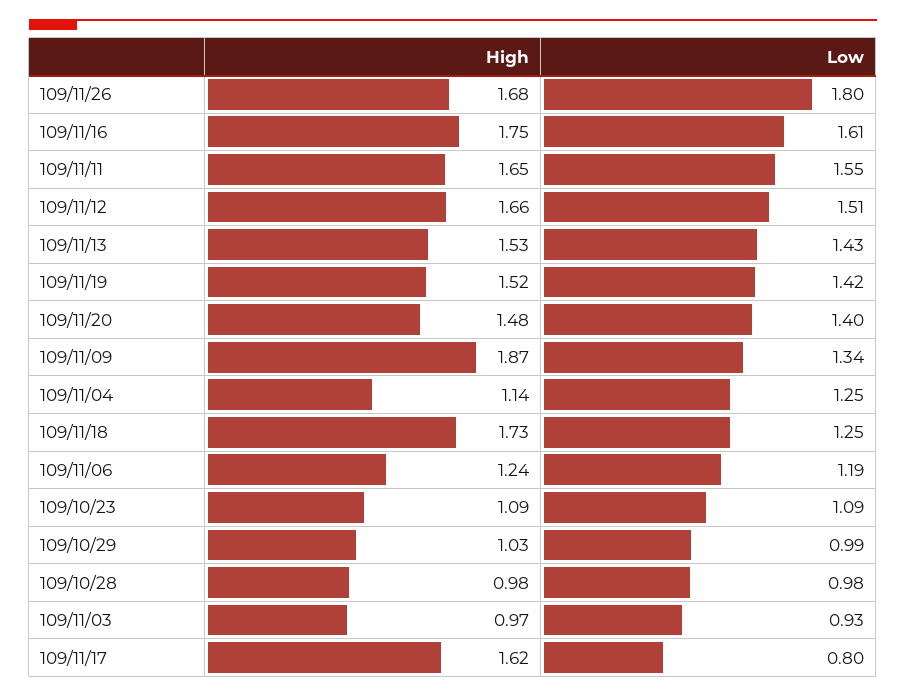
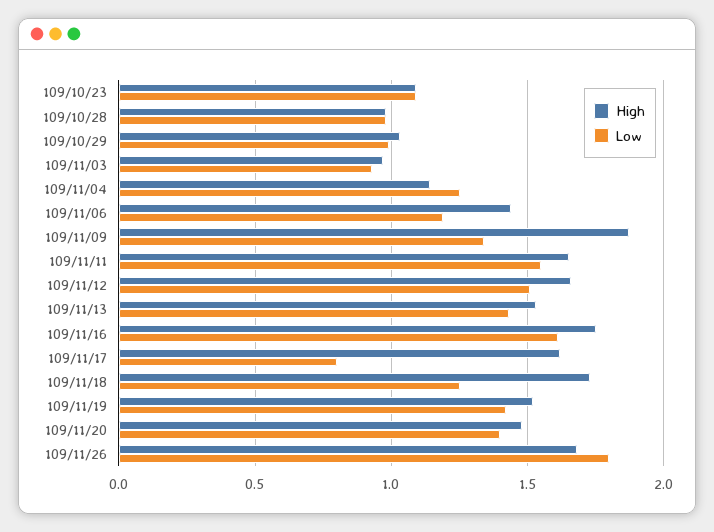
High, 109/11/06: 1.24 -> 1.45

